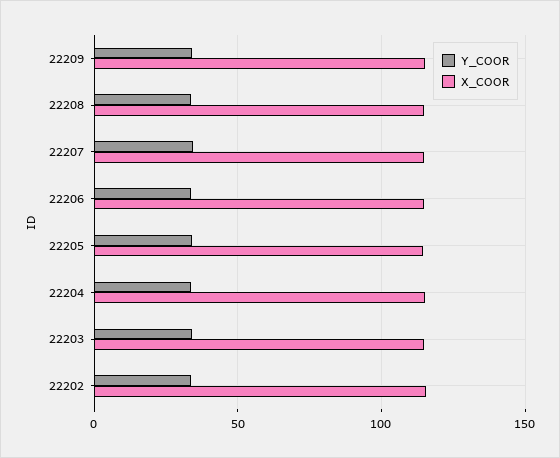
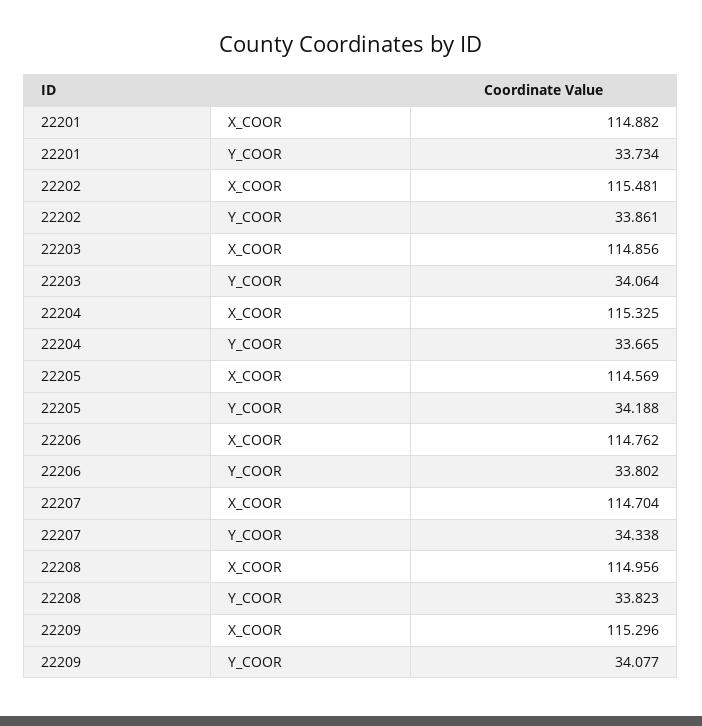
X_COOR, 22201: none -> 114.882
Y_COOR, 22201: none -> 33.734

